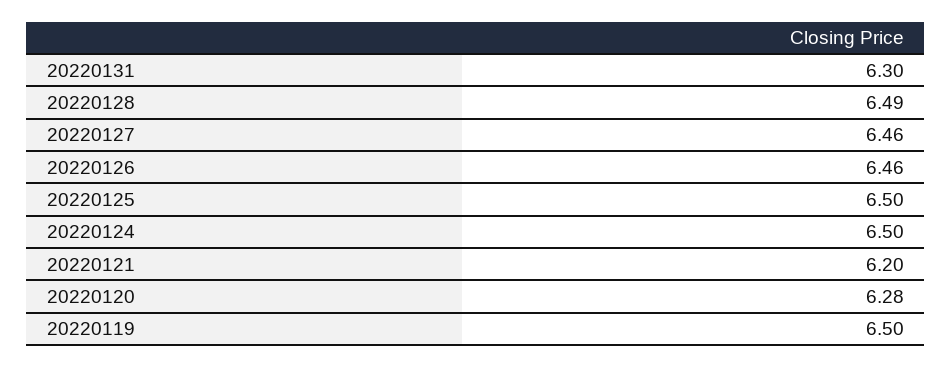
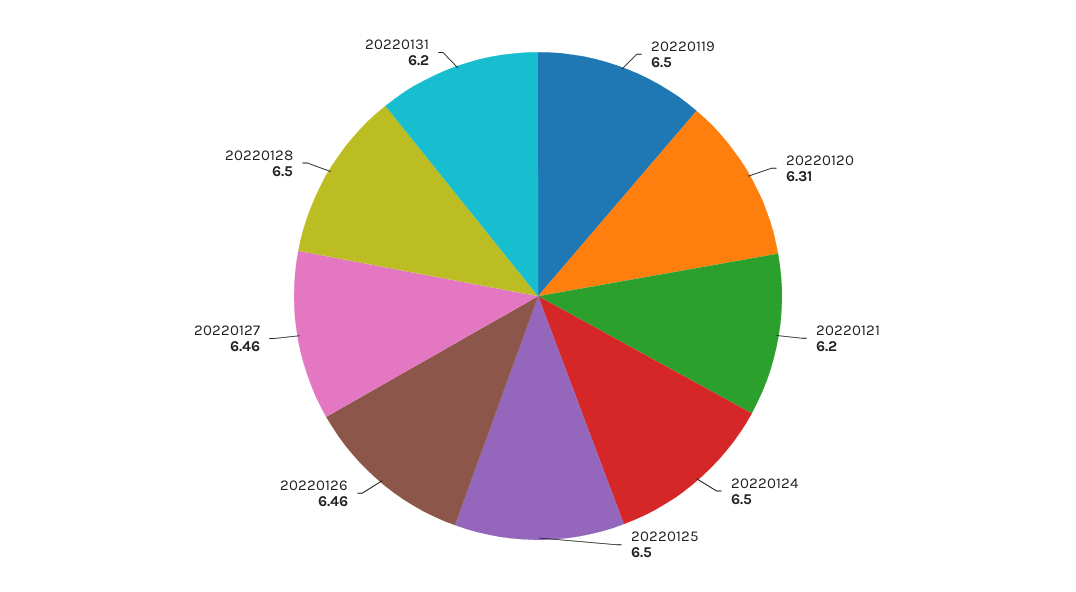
20220131: 6.3 -> 6.2
20220128: 6.49 -> 6.5
20220120: 6.28 -> 6.31

